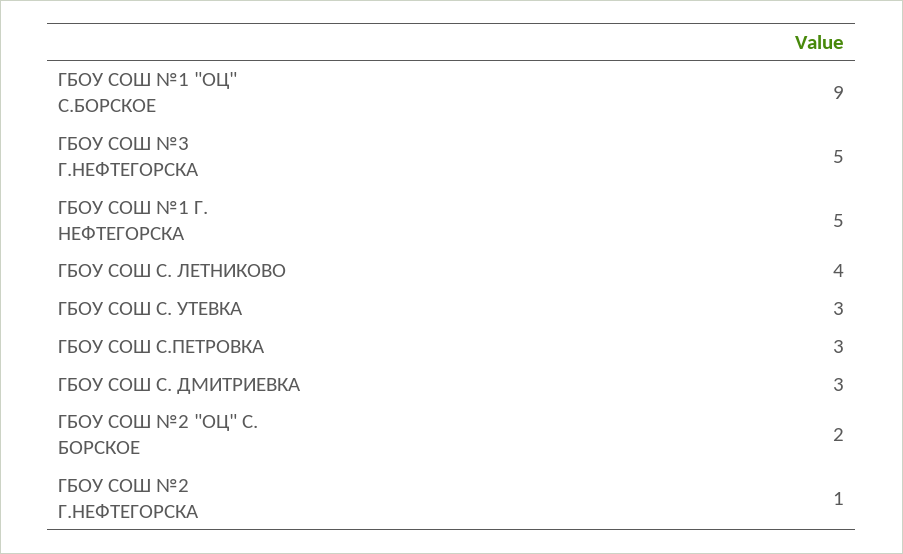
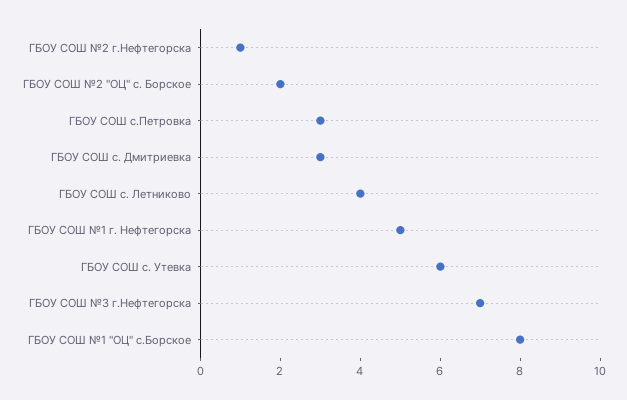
ГБОУ СОШ №1 "ОЦ" С.БОРСКОЕ: 9 -> 8
ГБОУ СОШ №3 Г.НЕФТЕГОРСКА: 5 -> 7
ГБОУ СОШ С. УТЕВКА: 3 -> 6

